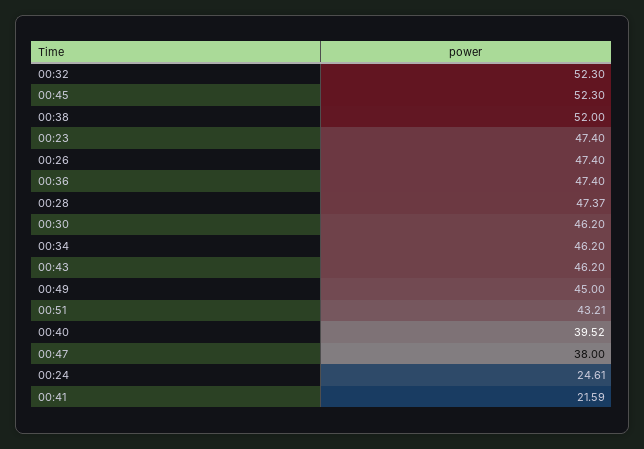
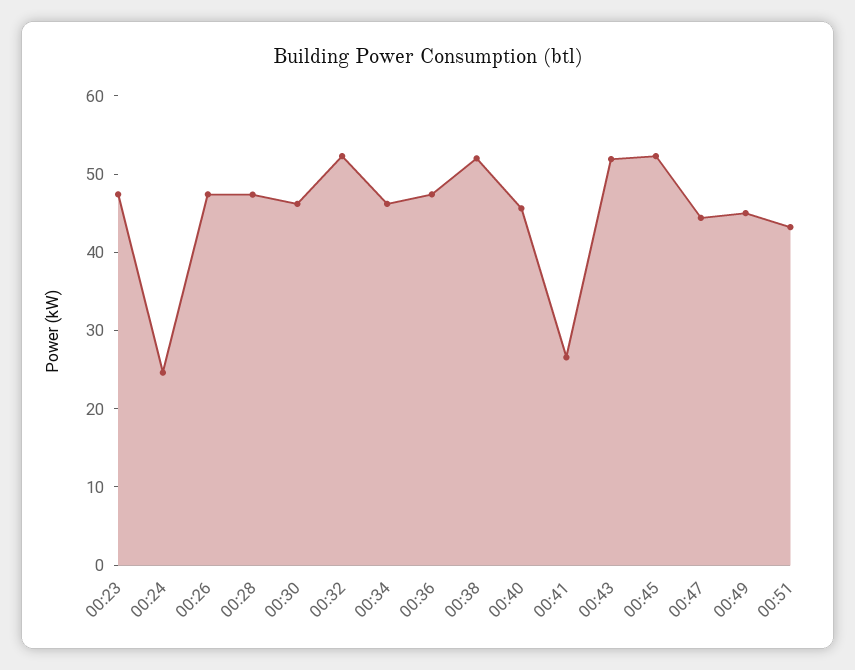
00:43: 46.2 -> 52
00:40: 39.52 -> 46
00:47: 38 -> 44
00:41: 21.59 -> 26

